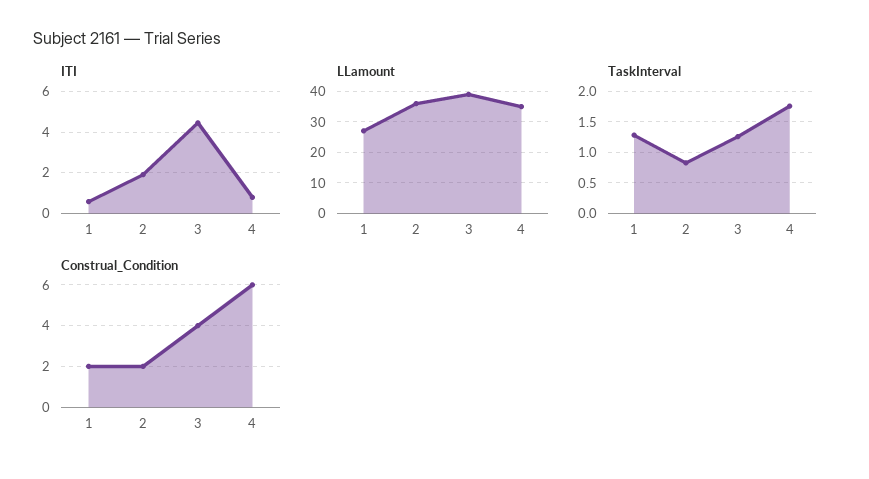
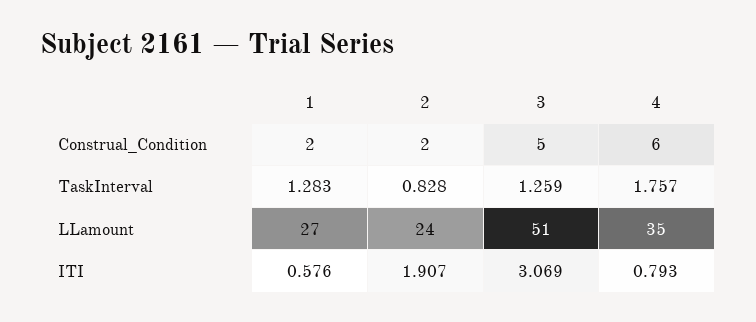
ITI, 3: 4.5 -> 3.069
LLamount, 2: 35 -> 24
LLamount, 3: 40 -> 51
Construal_Condition, 3: 4 -> 5

